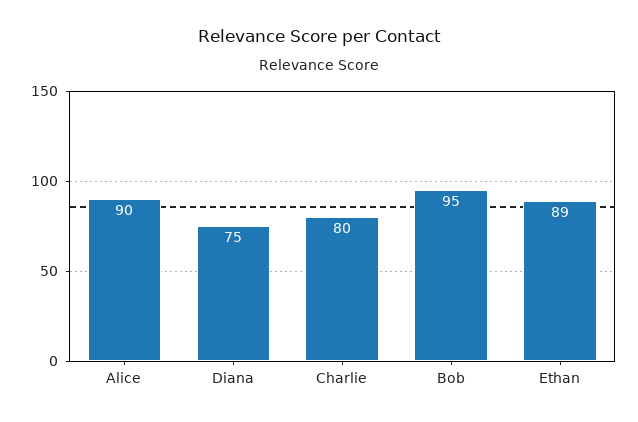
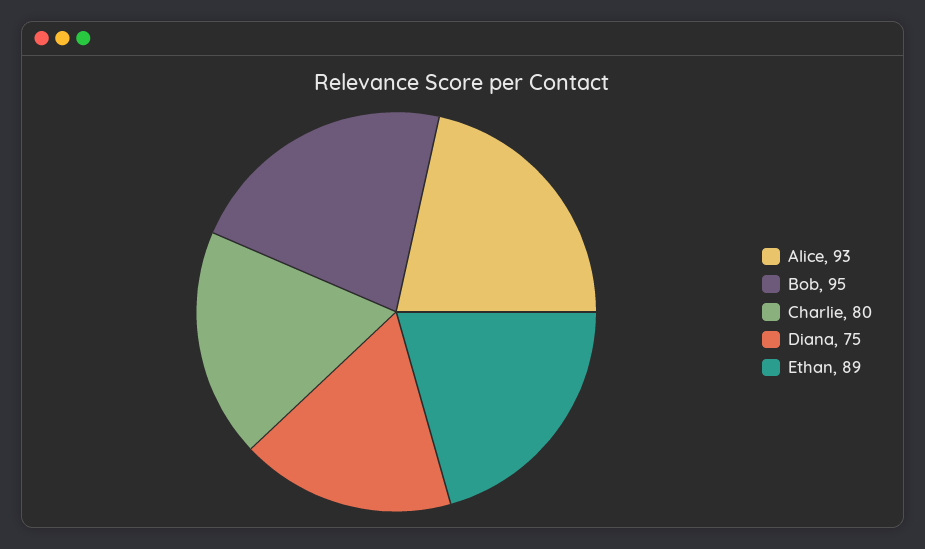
Alice: 90 -> 93

